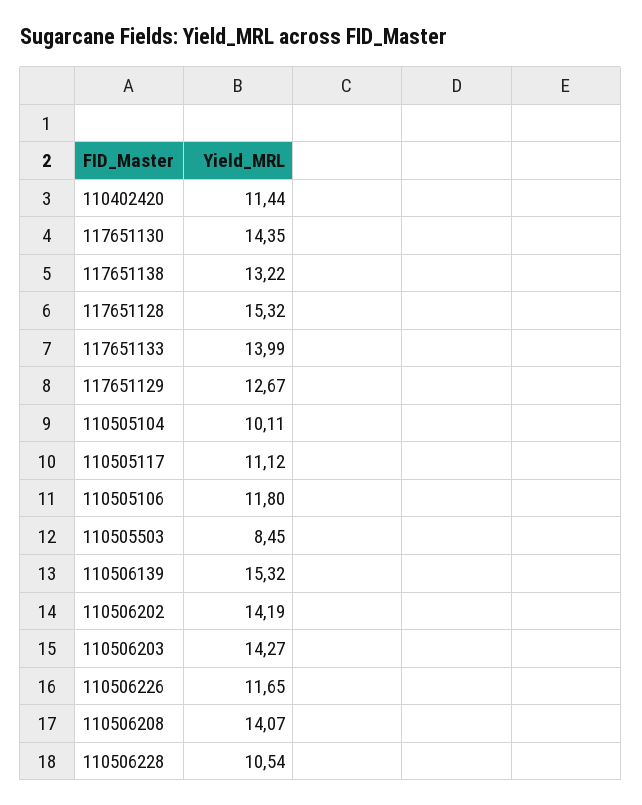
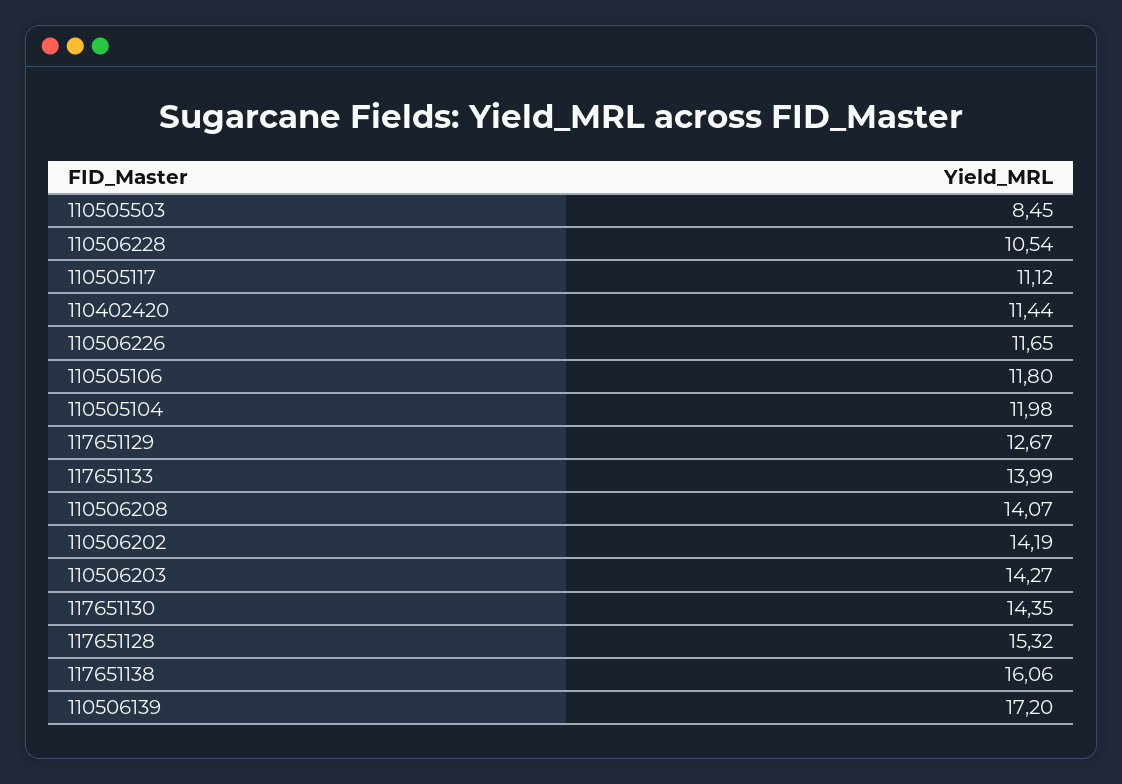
117651138: 13.22 -> 16.06
110505104: 10.11 -> 11.98
110506139: 15.32 -> 17.2

